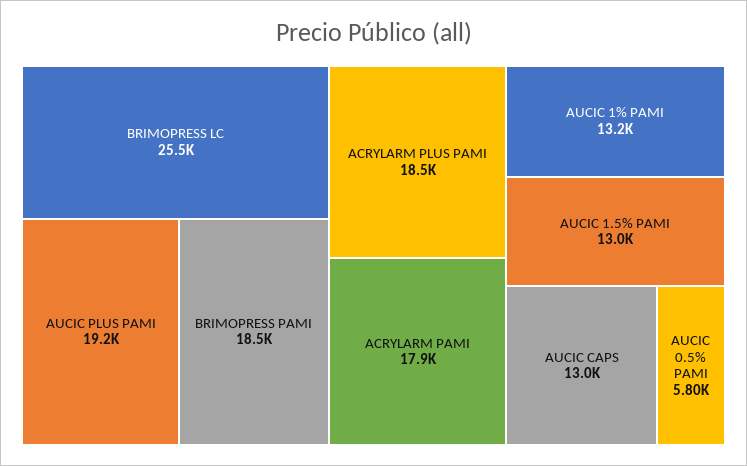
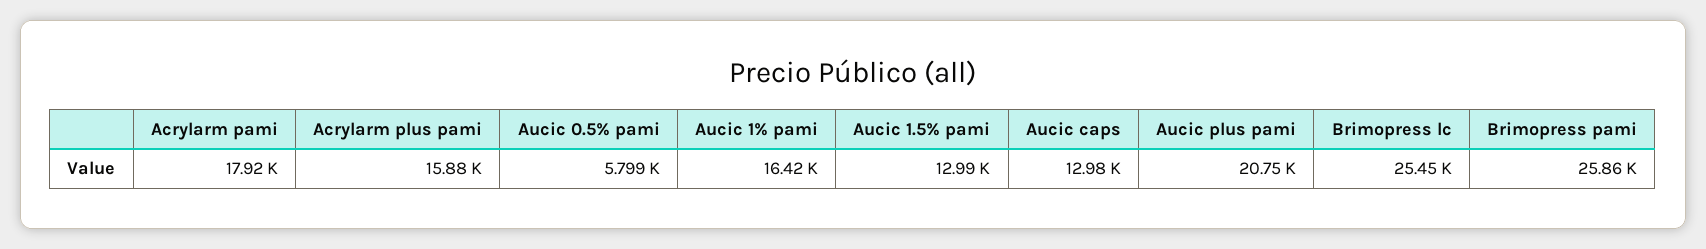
AUCIC PLUS PAMI: 19200 -> 20750
BRIMOPRESS PAMI: 18500 -> 25860
ACRYLARM PLUS PAMI: 18500 -> 15880
AUCIC 1% PAMI: 13200 -> 16420

